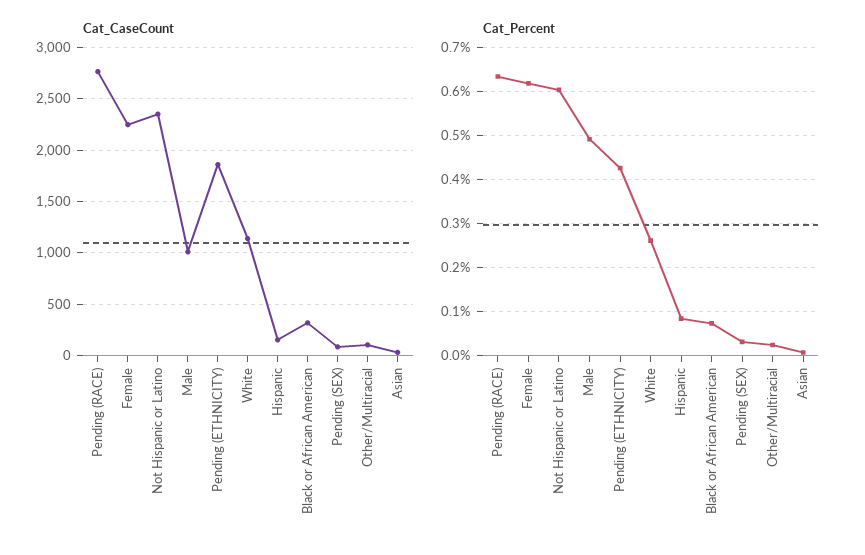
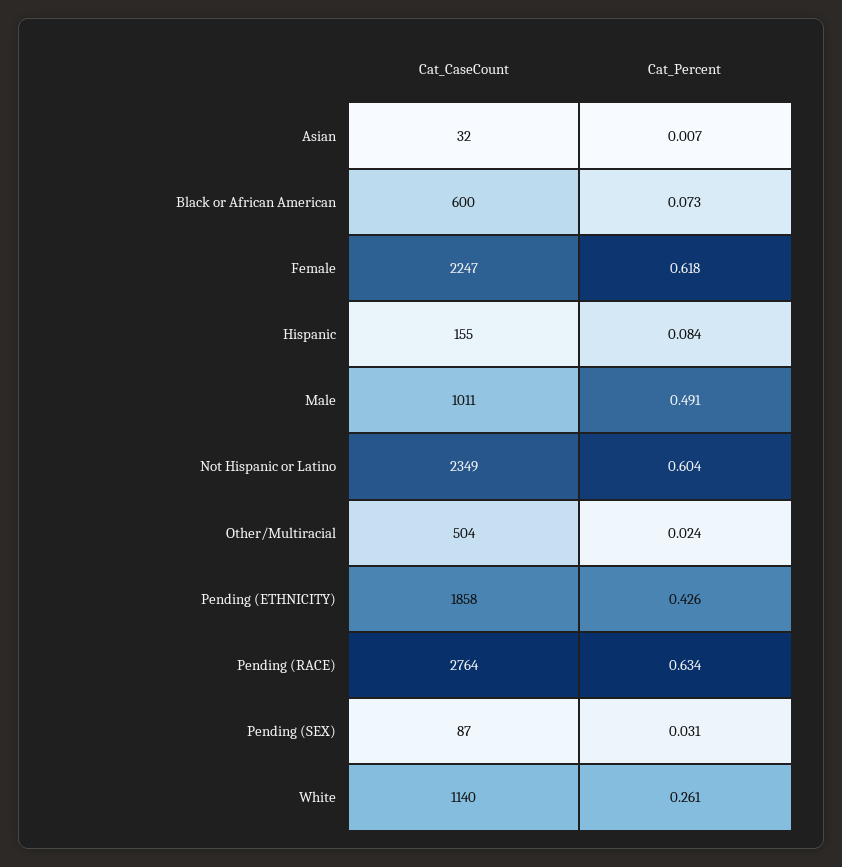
Cat_CaseCount, Black or African American: 300 -> 600
Cat_CaseCount, Other/Multiracial: 100 -> 504

